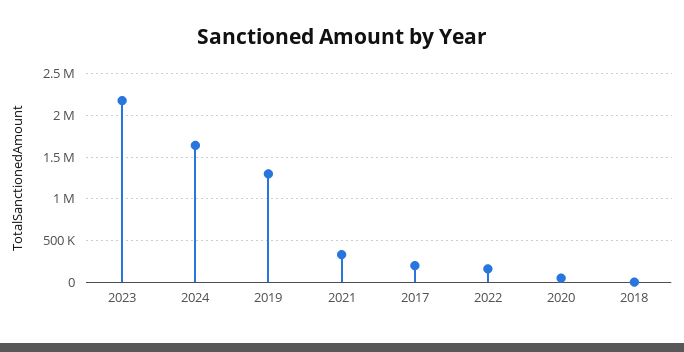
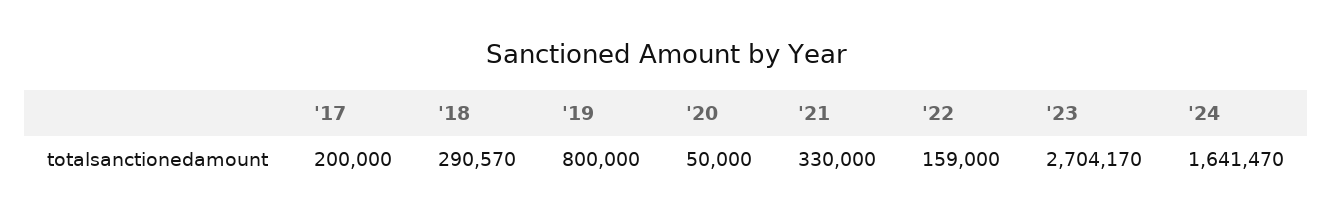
2023: 2200000 -> 2704170
2019: 1300000 -> 800000
2018: 0 -> 290570

